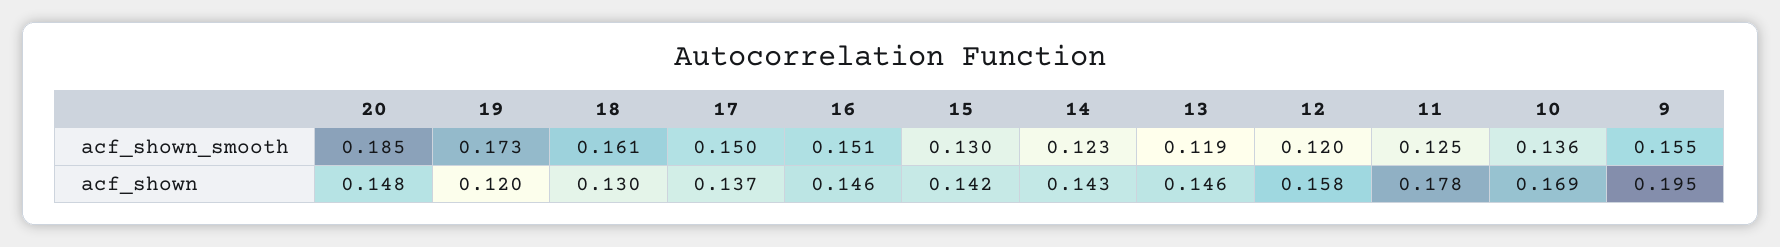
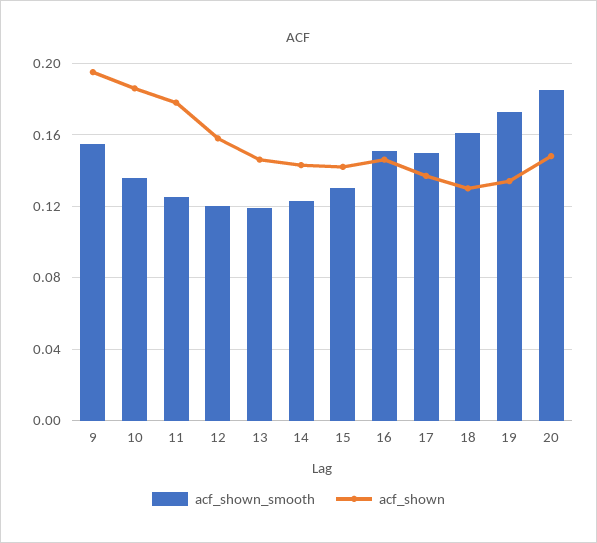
acf_shown, 19: 0.12 -> 0.135
acf_shown, 10: 0.169 -> 0.185

